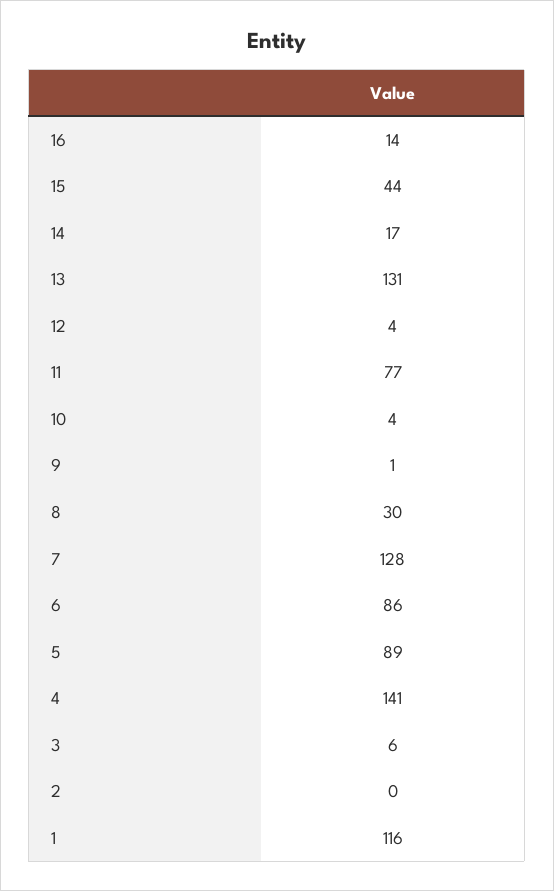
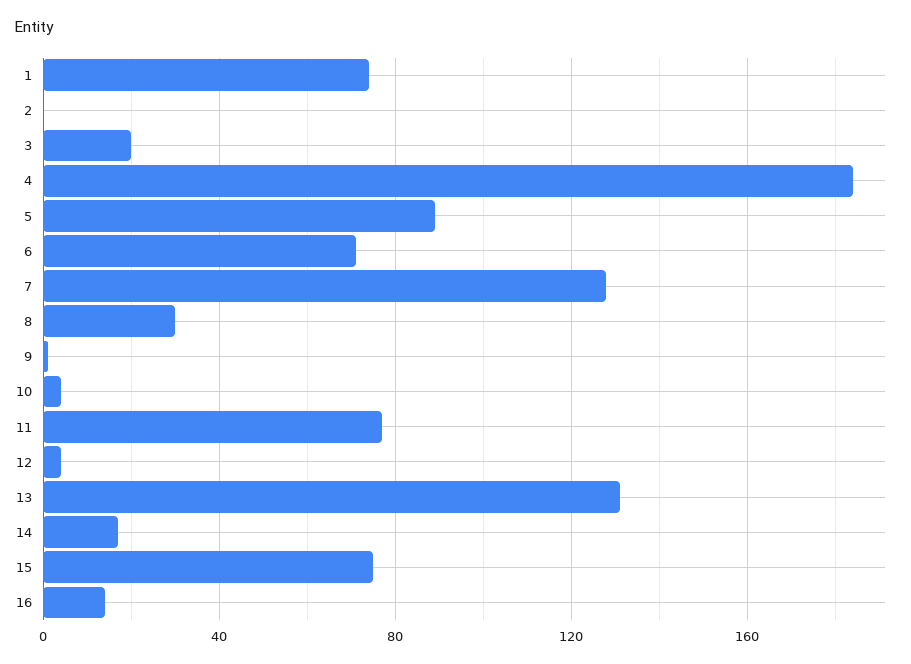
15: 44 -> 75
6: 86 -> 70
4: 141 -> 185
3: 6 -> 20
1: 116 -> 75

